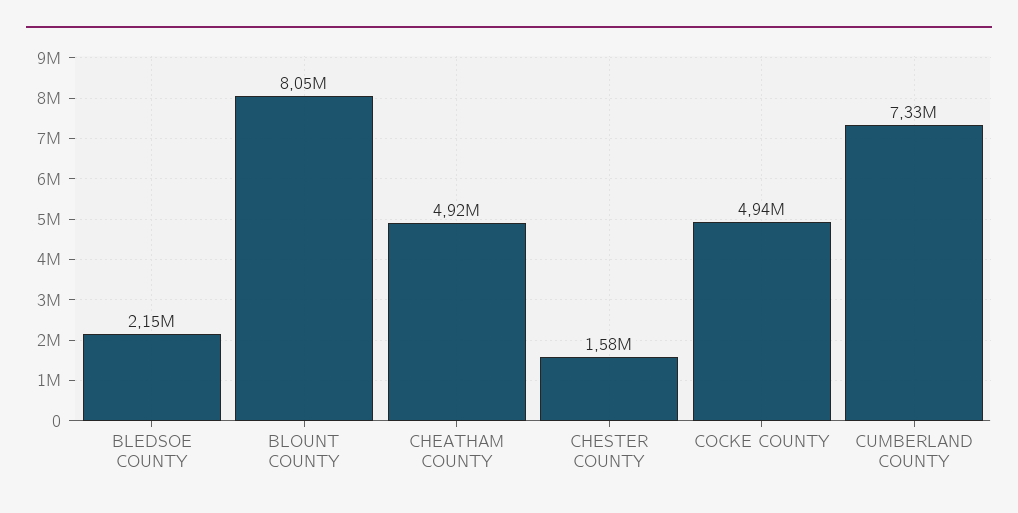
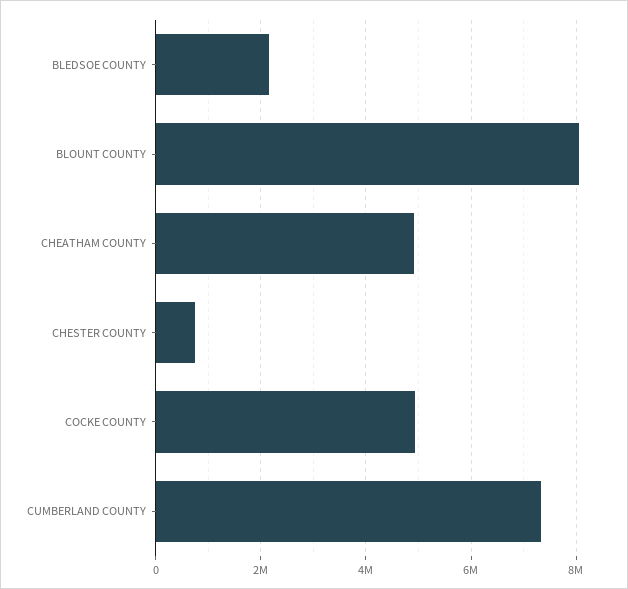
CHESTER COUNTY: 1580000 -> 800000

